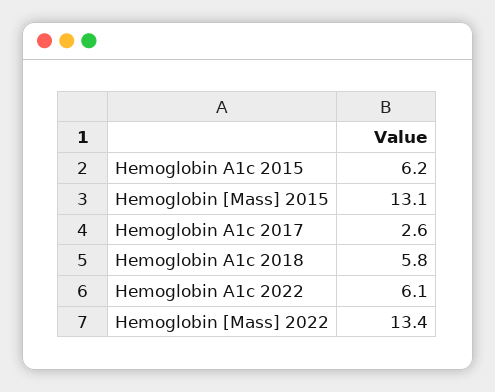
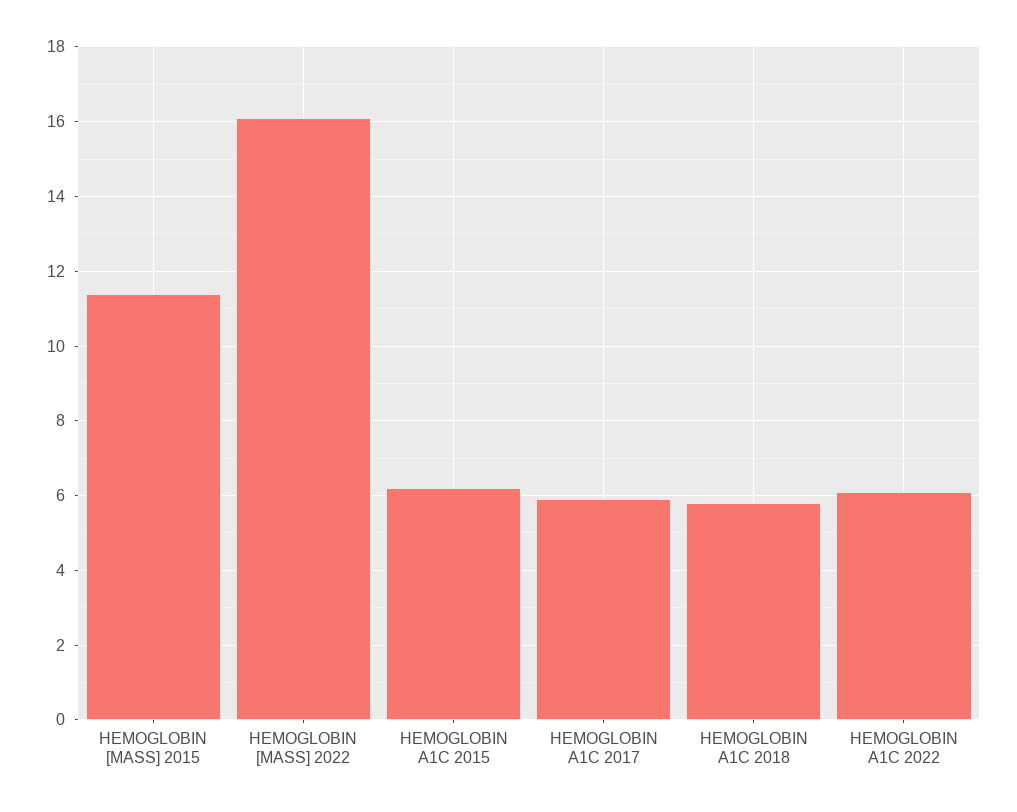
Hemoglobin [Mass] 2015: 13.1 -> 11.5
Hemoglobin A1c 2017: 2.6 -> 6
Hemoglobin [Mass] 2022: 13.4 -> 16

